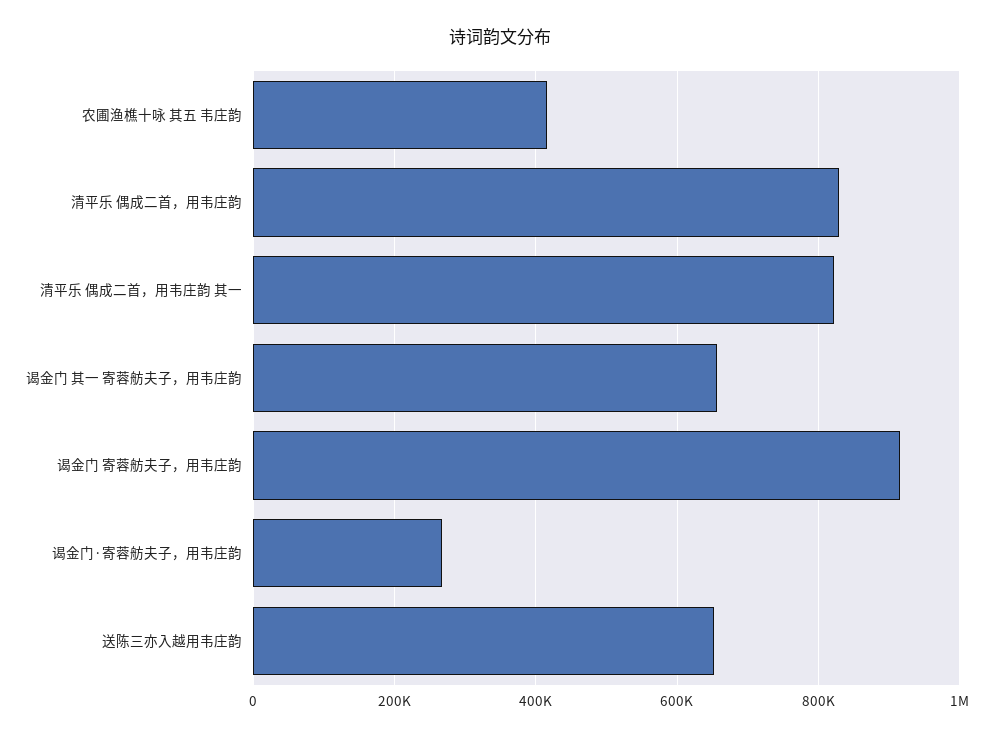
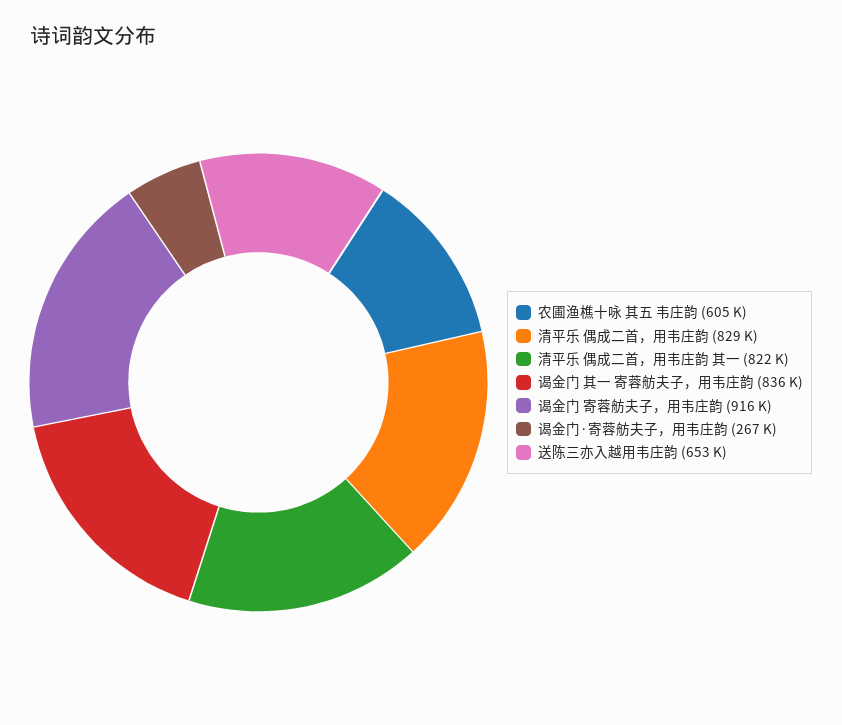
农圃渔樵十咏 其五 韦庄韵: 420000 -> 605000
谒金门 其一 寄蓉舫夫子，用韦庄韵: 660000 -> 836000

